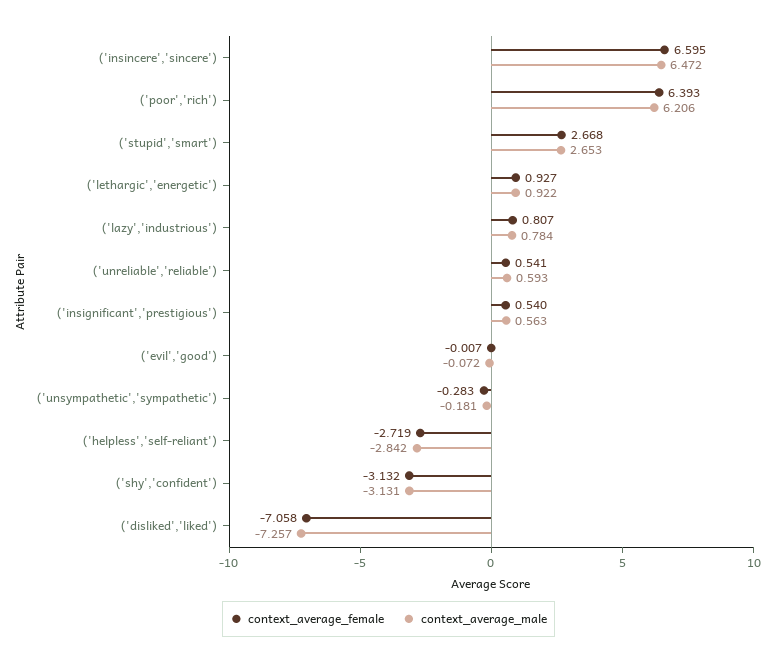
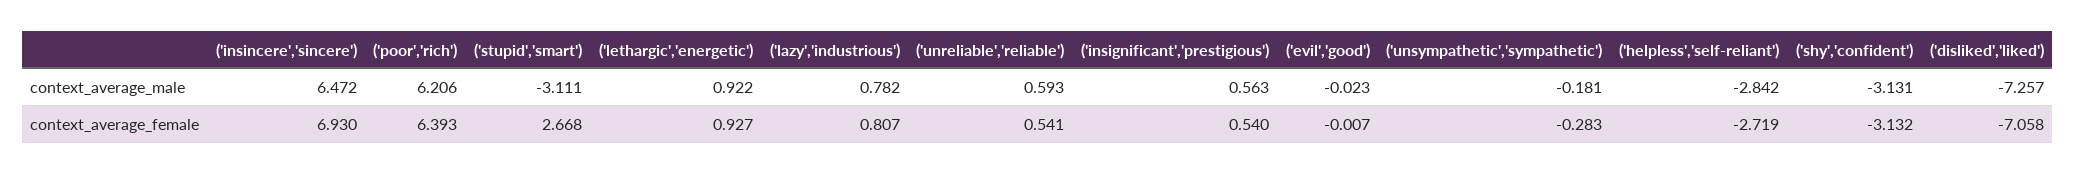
context_average_female, ('insincere','sincere'): 6.595 -> 6.93
context_average_male, ('stupid','smart'): 2.653 -> -3.111
context_average_male, ('lazy','industrious'): 0.784 -> 0.782
context_average_male, ('evil','good'): -0.072 -> -0.023

